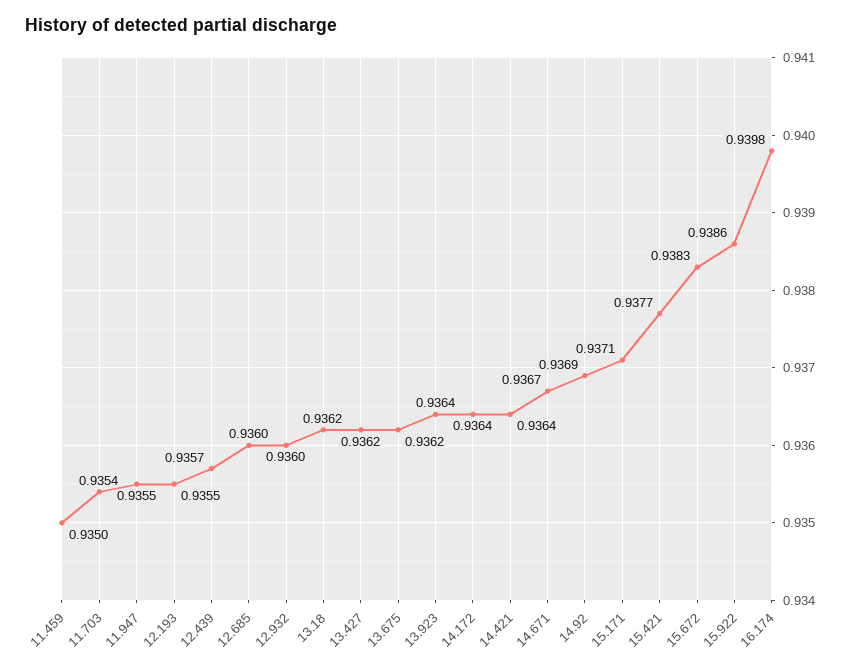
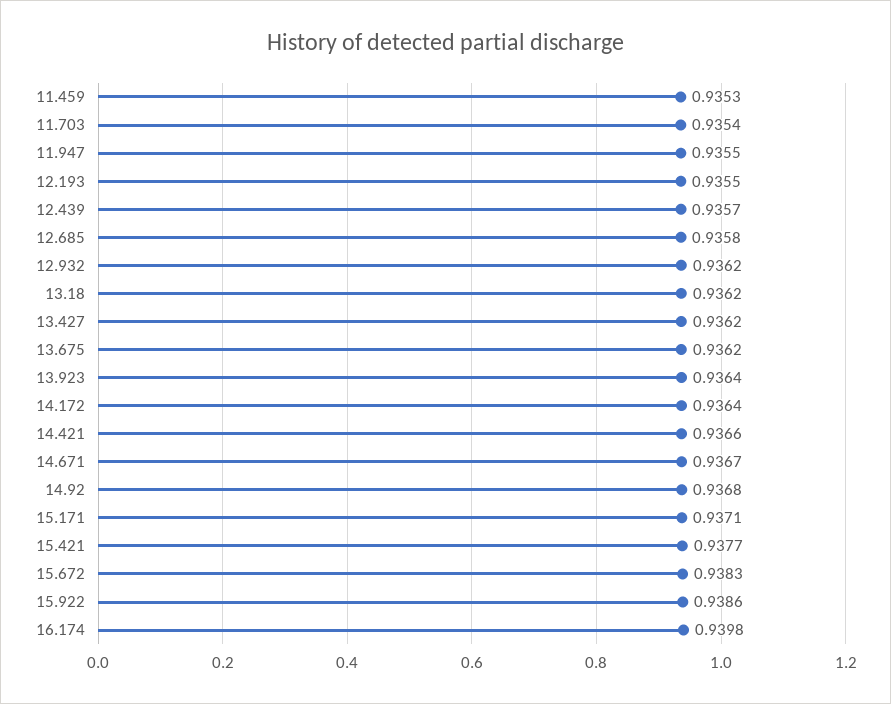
11.459: 0.935 -> 0.9353
12.685: 0.936 -> 0.9358
12.932: 0.936 -> 0.9362
14.421: 0.9364 -> 0.9366
14.92: 0.9369 -> 0.9368

